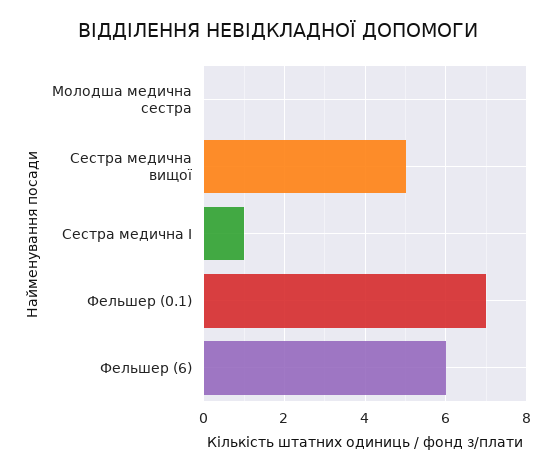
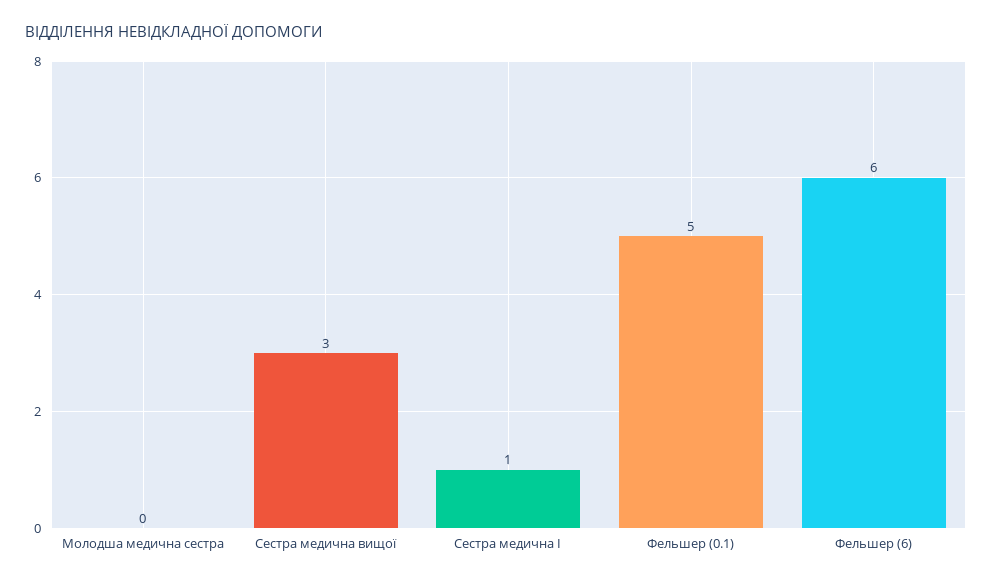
Сестра медична вищої: 5 -> 3
Фельшер (0.1): 7 -> 5

